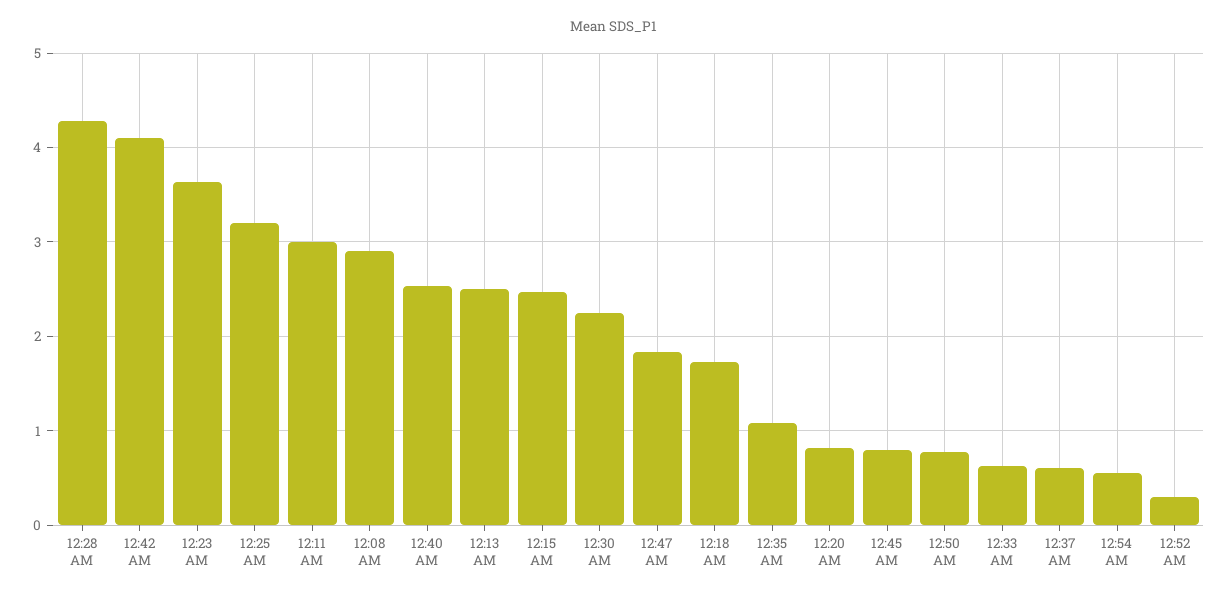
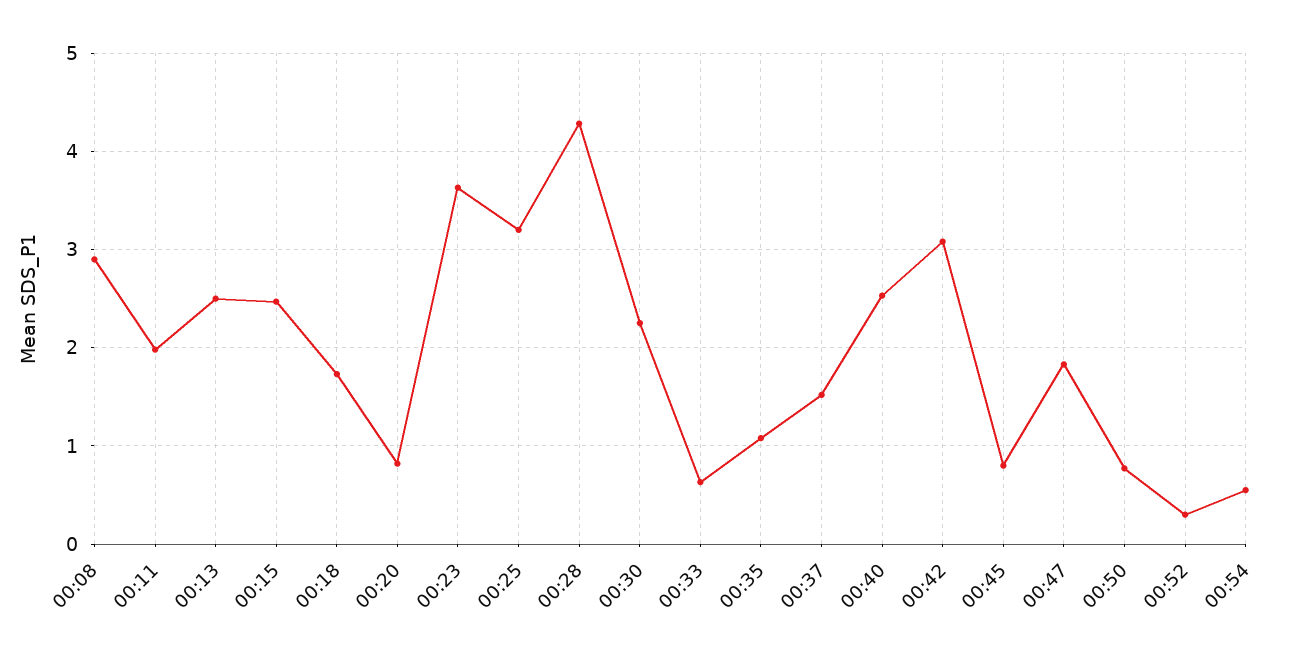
12:42 AM: 4.1 -> 3.1
12:11 AM: 3 -> 2
12:37 AM: 0.6 -> 1.5

